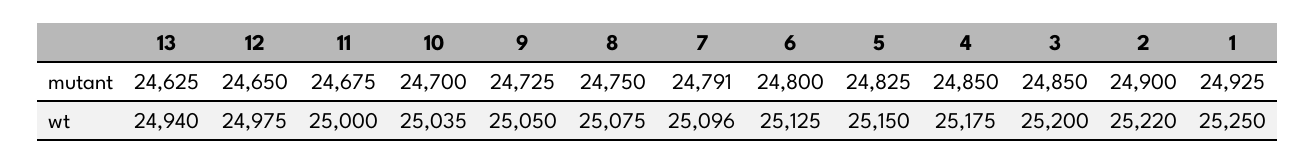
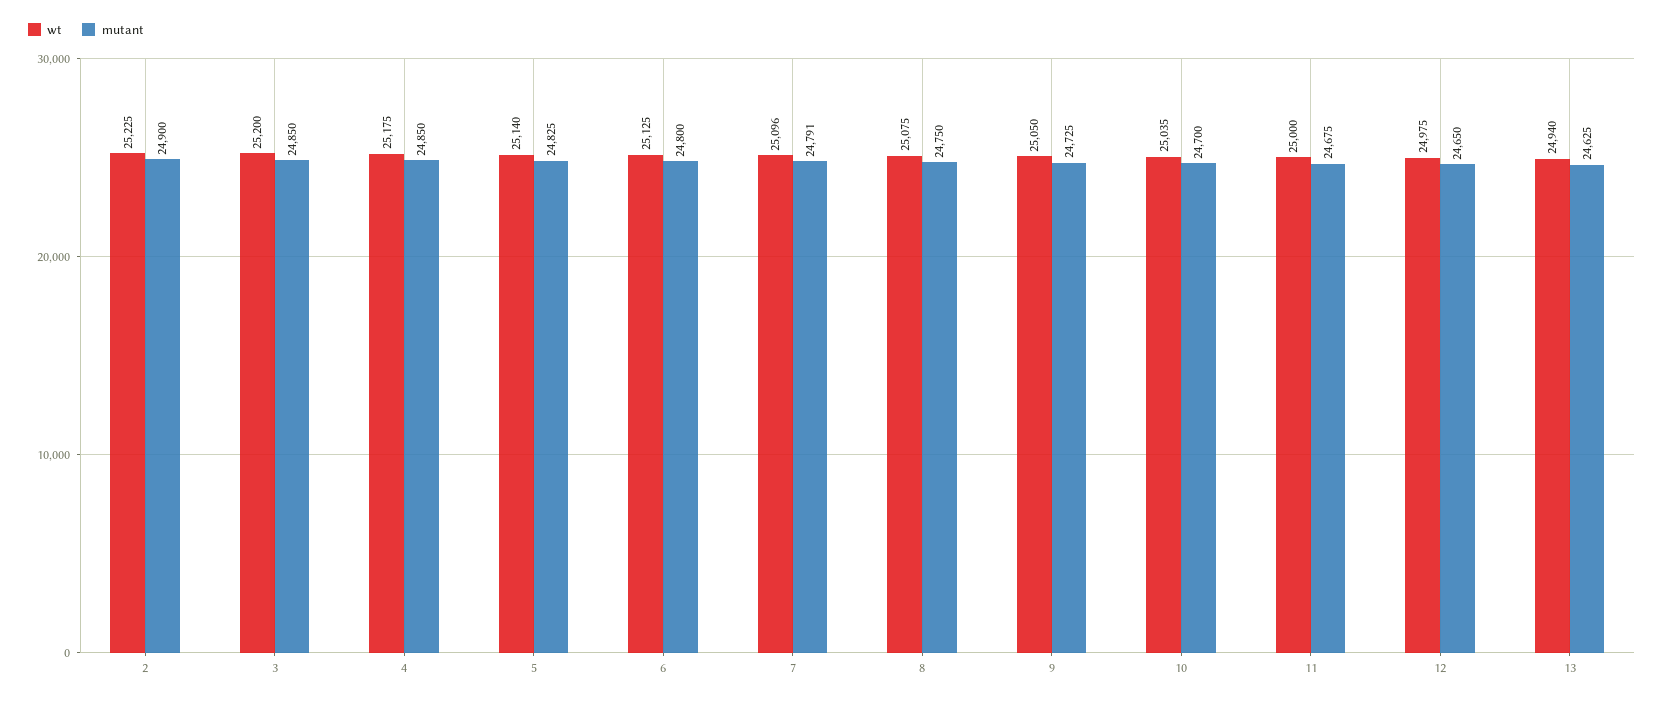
mutant, 1: 24925 -> none
wt, 5: 25150 -> 25140
wt, 2: 25220 -> 25225
wt, 1: 25250 -> none

